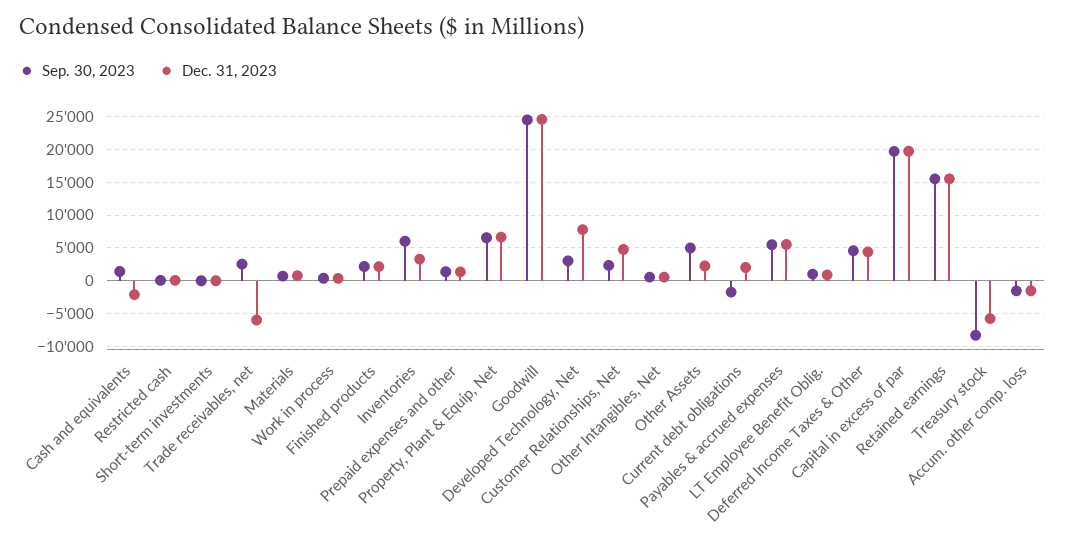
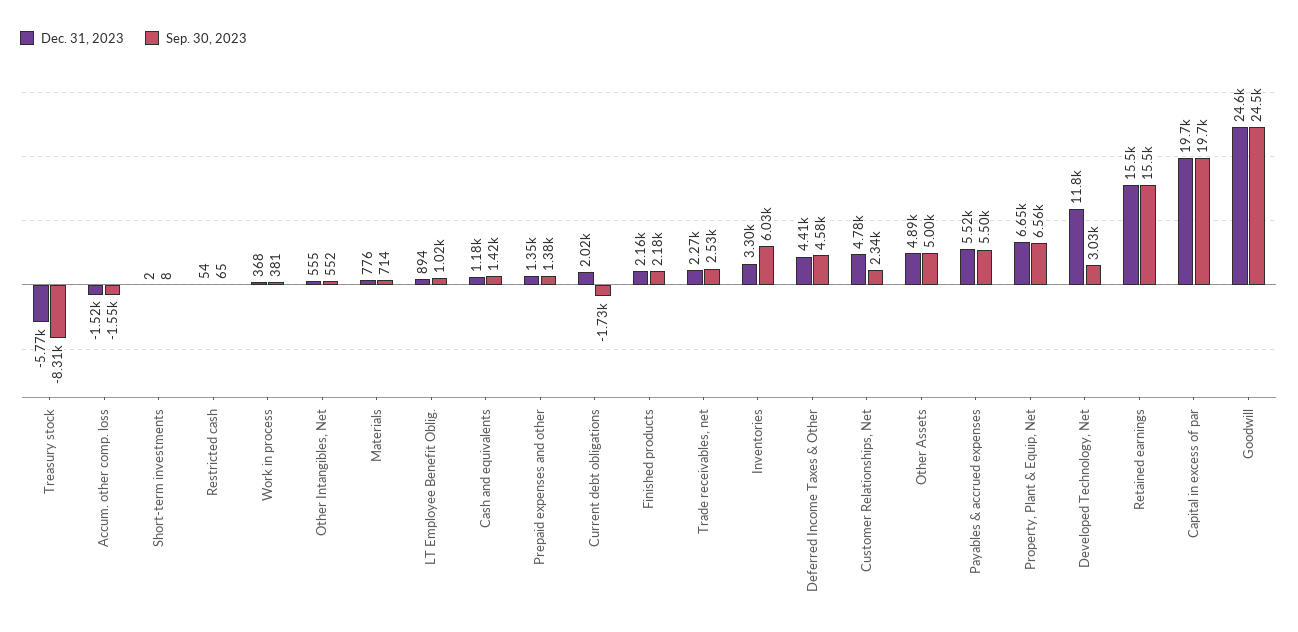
Dec. 31, 2023, Cash and equivalents: -2000 -> 1180
Dec. 31, 2023, Trade receivables, net: -6000 -> 2270
Dec. 31, 2023, Developed Technology, Net: 8000 -> 11800
Dec. 31, 2023, Other Assets: 2000 -> 4890

